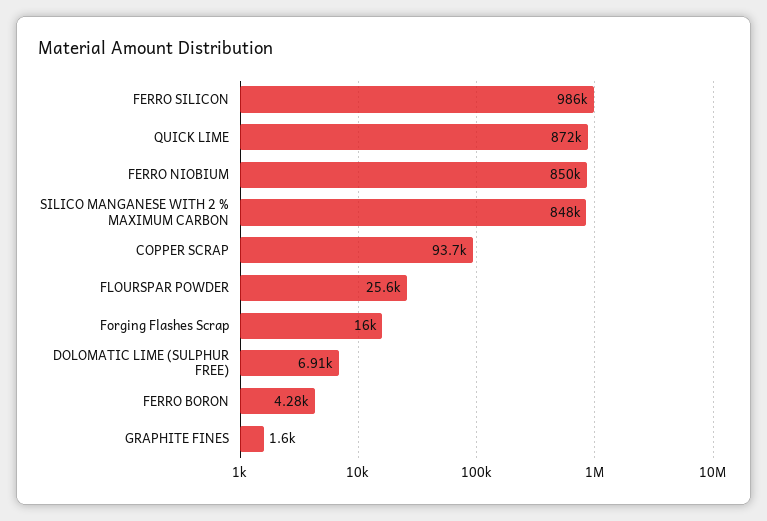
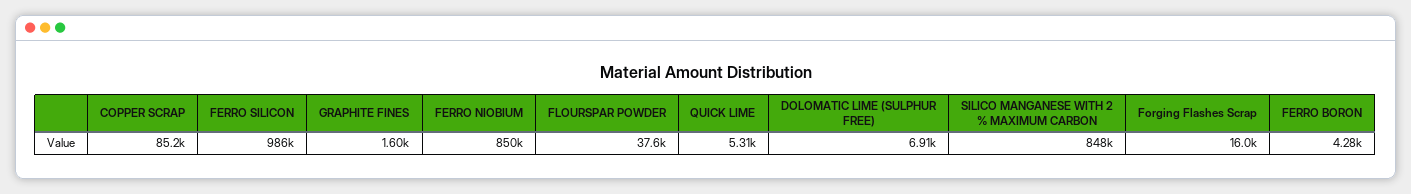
QUICK LIME: 872000 -> 5310
COPPER SCRAP: 93700 -> 85200
FLOURSPAR POWDER: 25600 -> 37600

